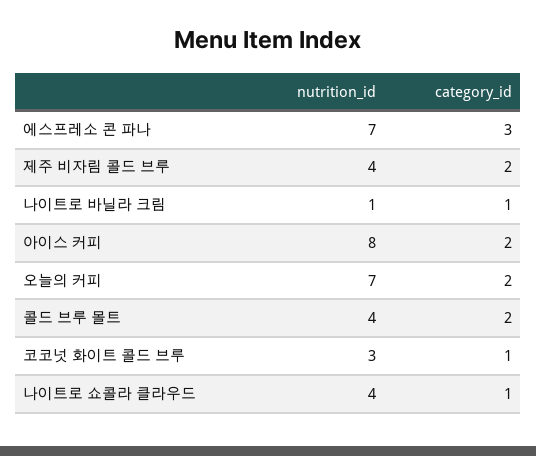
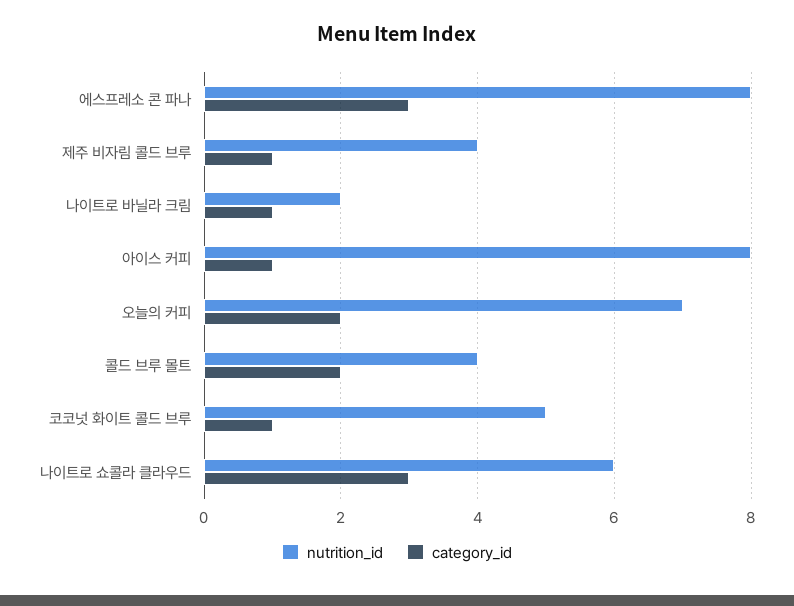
nutrition_id, 에스프레소 콘 파나: 7 -> 8
category_id, 제주 비자림 콜드 브루: 2 -> 1
nutrition_id, 나이트로 바닐라 크림: 1 -> 2
category_id, 아이스 커피: 2 -> 1
nutrition_id, 코코넛 화이트 콜드 브루: 3 -> 5
nutrition_id, 나이트로 쇼콜라 클라우드: 4 -> 6
category_id, 나이트로 쇼콜라 클라우드: 1 -> 3

